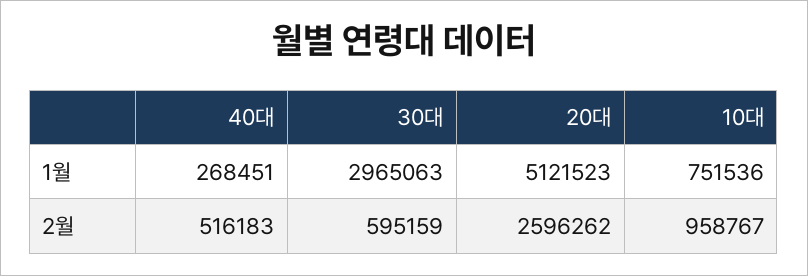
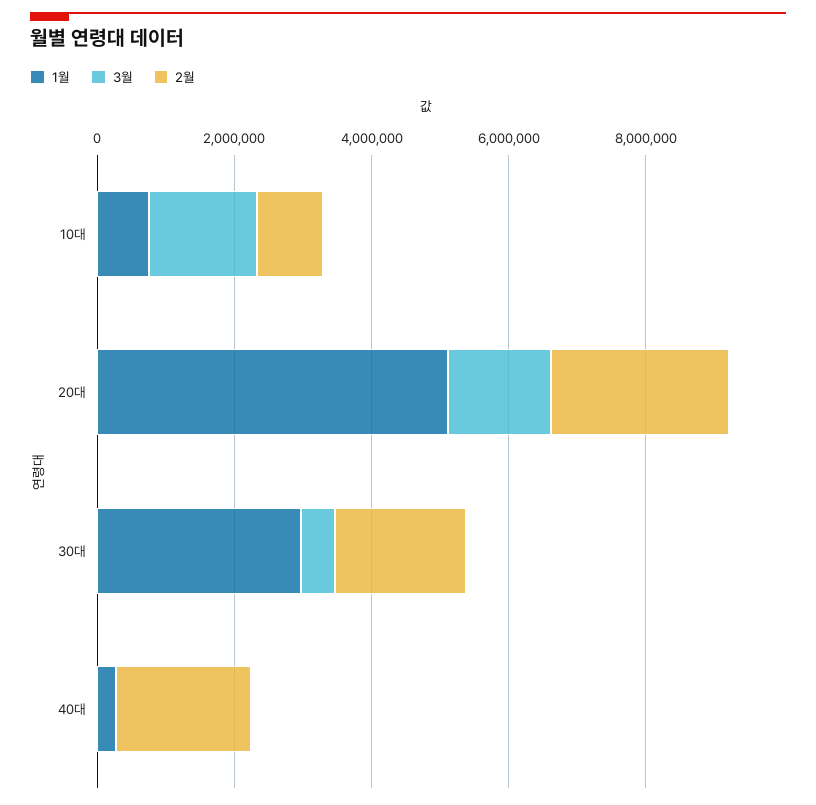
2월, 40대: 516183 -> 2000000
2월, 30대: 595159 -> 2000000
3월, 10대: none -> 1500000
3월, 20대: none -> 1500000
3월, 30대: none -> 500000
3월, 40대: none -> 0

